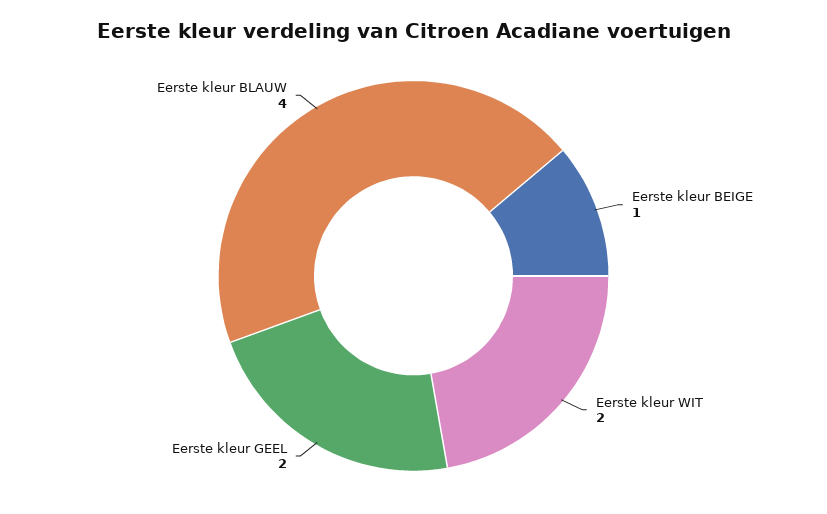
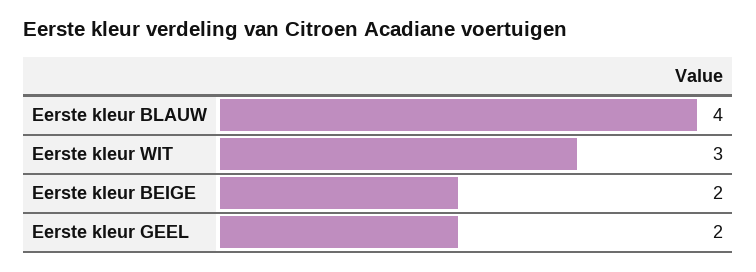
Eerste kleur BEIGE: 1 -> 2
Eerste kleur WIT: 2 -> 3

